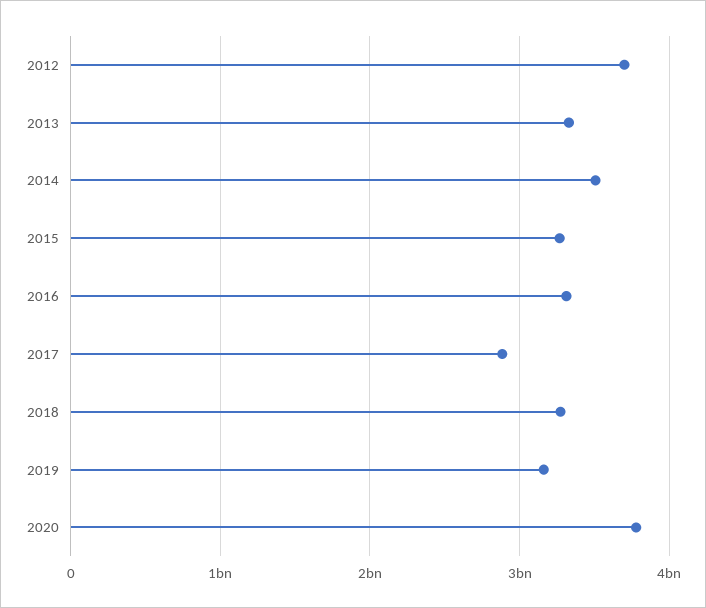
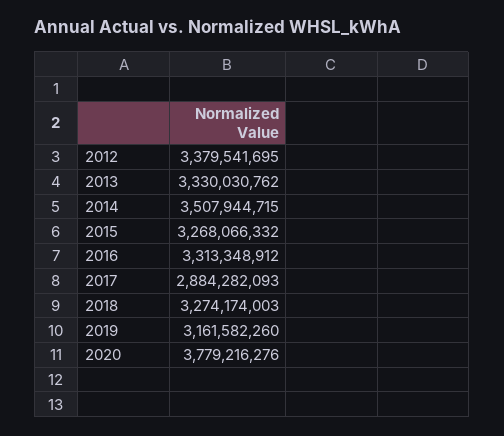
2012: 3700000000 -> 3379541695

